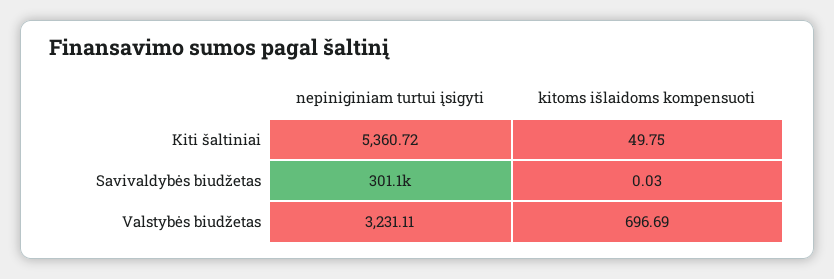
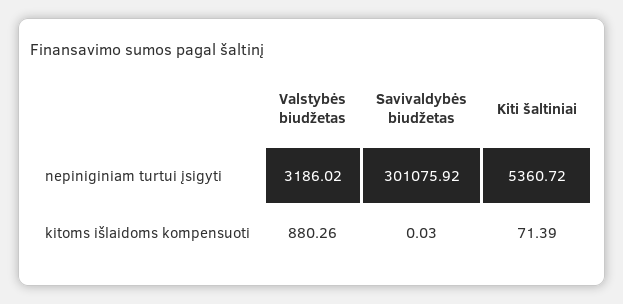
kitoms išlaidoms kompensuoti, Kiti šaltiniai: 49.75 -> 71.39
nepiniginiam turtui įsigyti, Valstybės biudžetas: 3231.11 -> 3186.02
kitoms išlaidoms kompensuoti, Valstybės biudžetas: 696.69 -> 880.26

